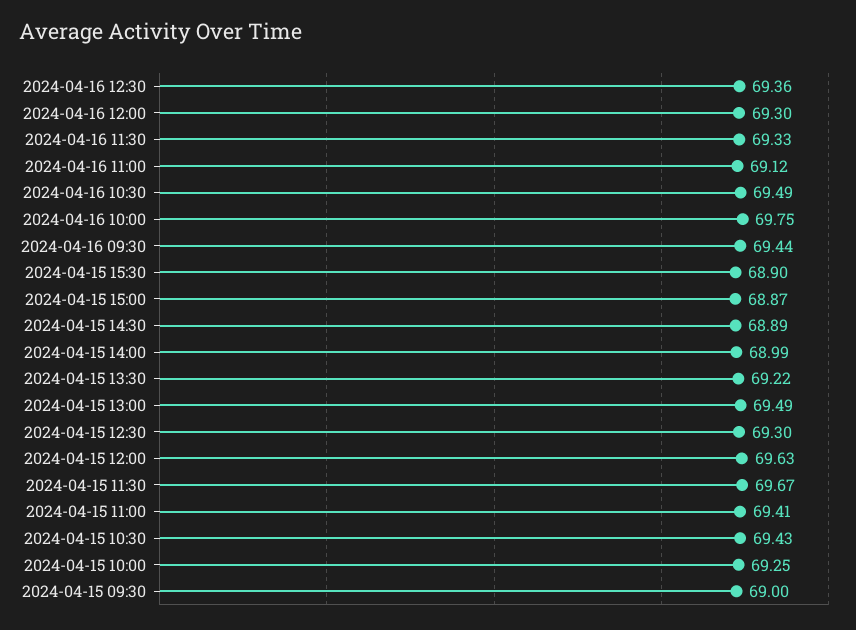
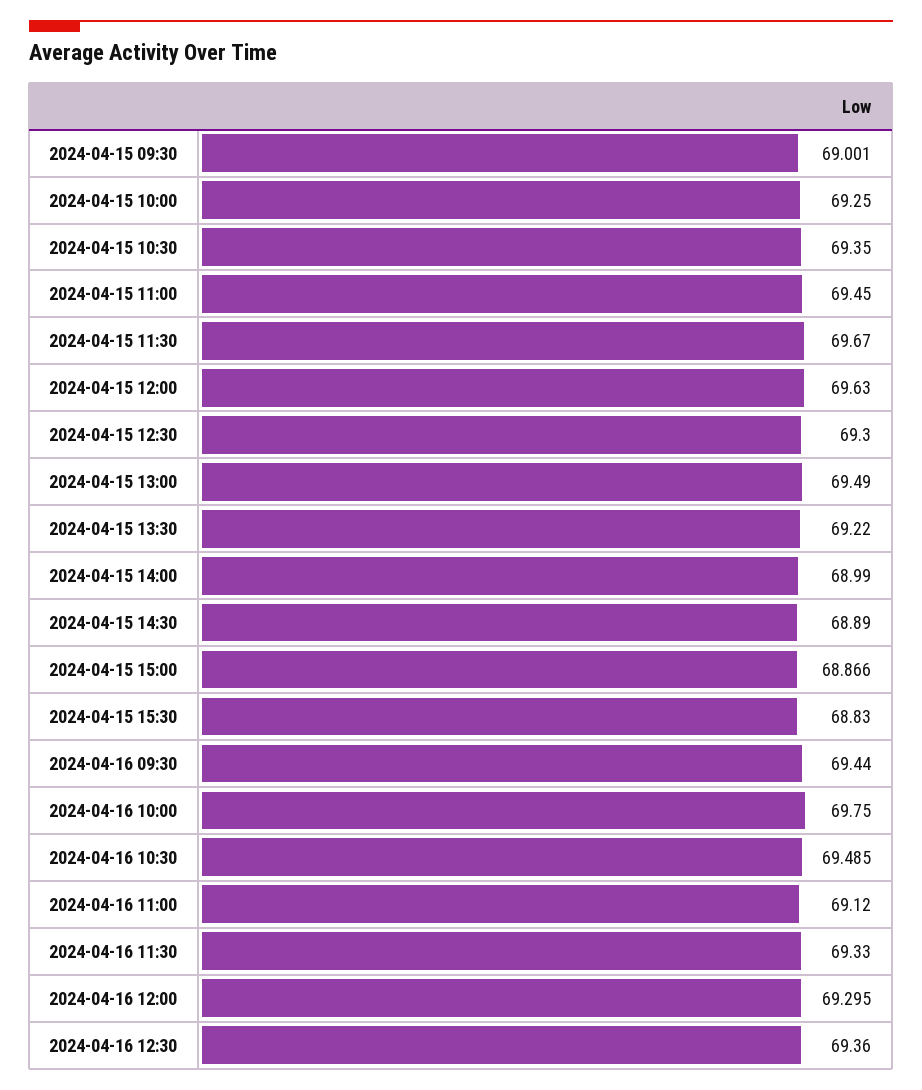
2024-04-15 15:30: 68.9 -> 68.83
2024-04-15 11:00: 69.41 -> 69.45
2024-04-15 10:30: 69.43 -> 69.35

